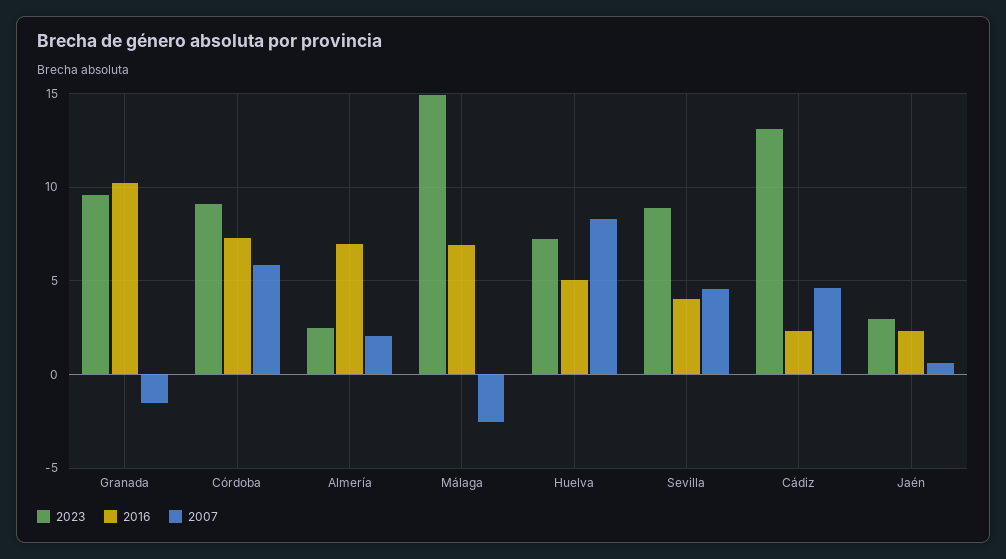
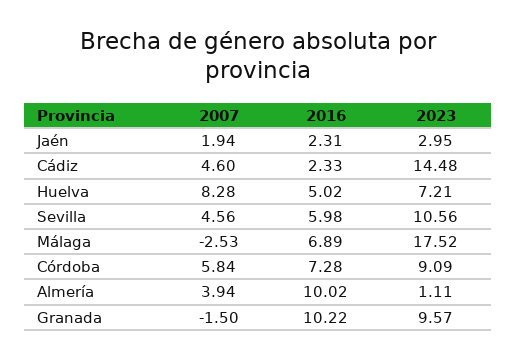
2023, Almería: 2.5 -> 1.11
2016, Almería: 7 -> 10.02
2007, Almería: 2 -> 3.94
2023, Málaga: 15 -> 17.52
2023, Sevilla: 9 -> 10.56
2016, Sevilla: 4 -> 5.98
2023, Cádiz: 13 -> 14.48
2007, Jaén: 0.5 -> 1.94

